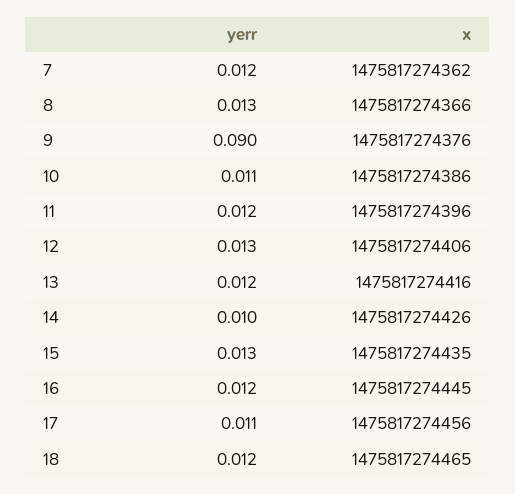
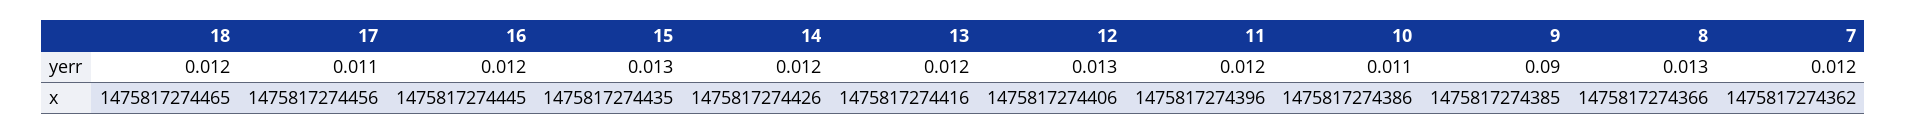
x, 9: 1475817274376 -> 1475817274385
yerr, 14: 0.01 -> 0.012

